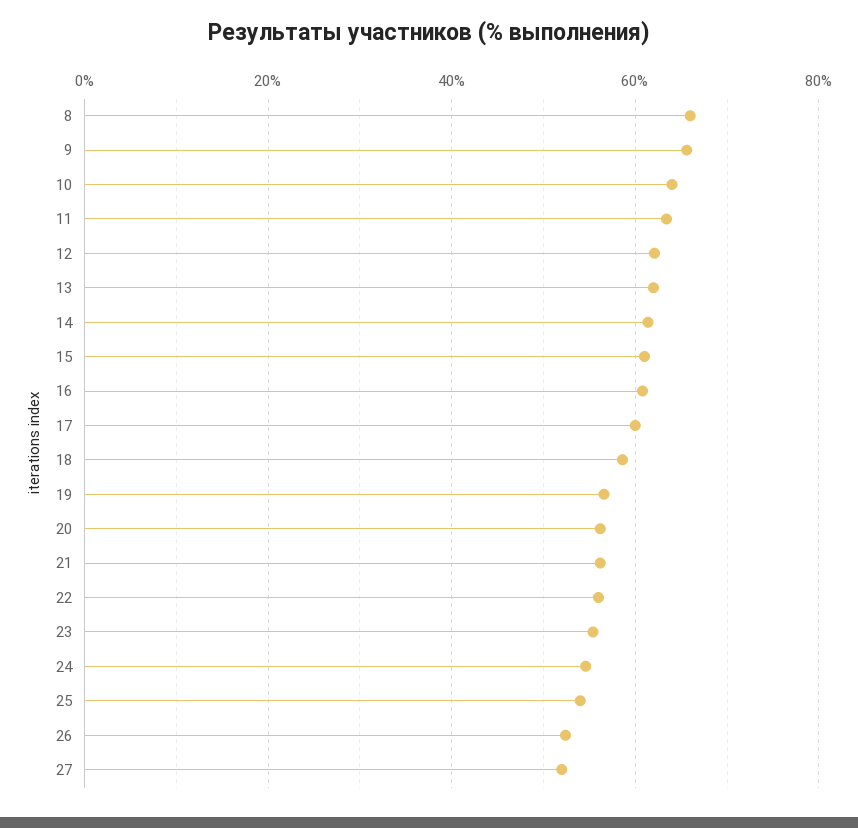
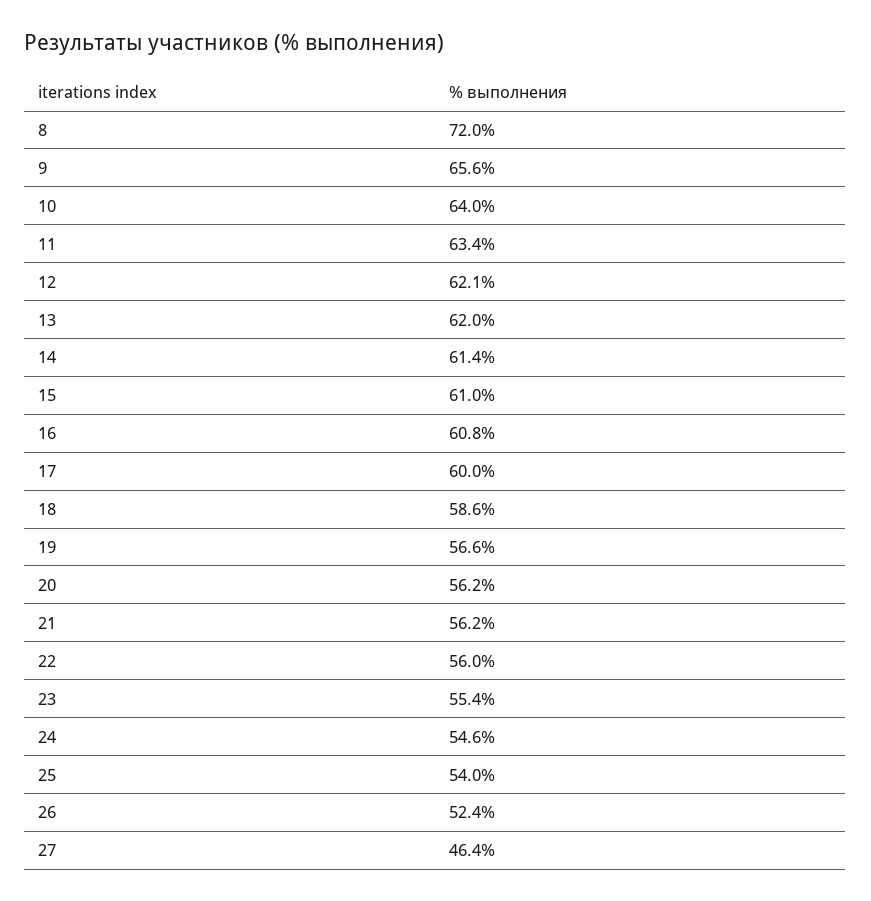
8: 66 -> 72
27: 52 -> 46.4

